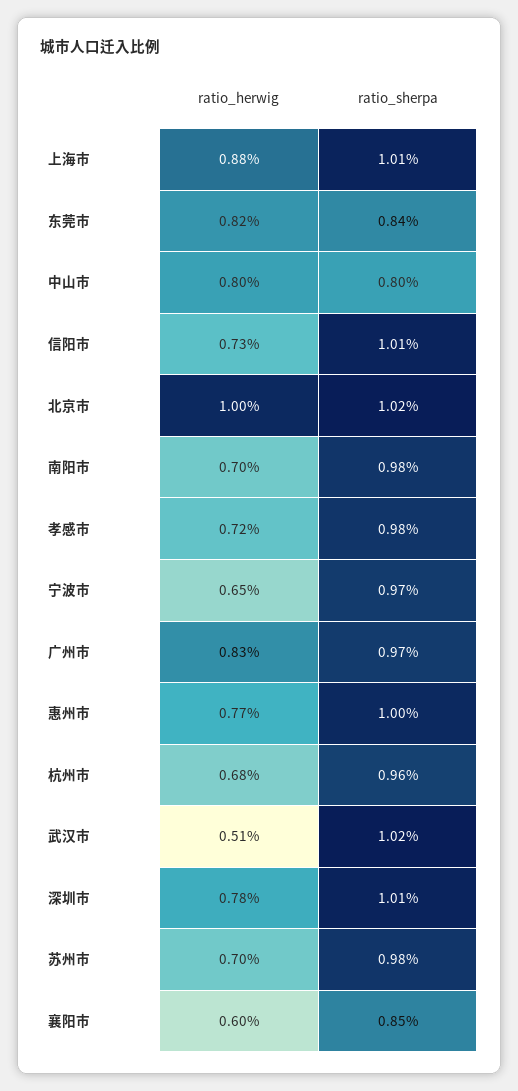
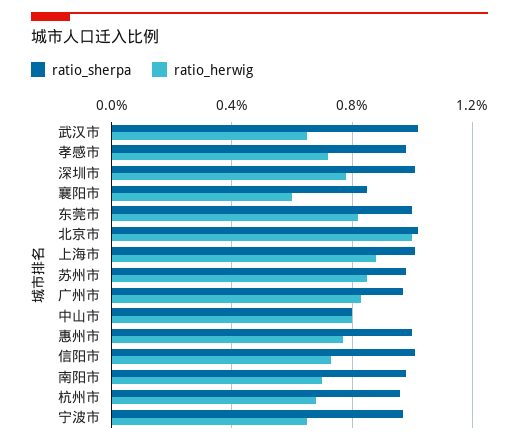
ratio_sherpa, 东莞市: 0.84 -> 1
ratio_herwig, 武汉市: 0.51 -> 0.65
ratio_herwig, 苏州市: 0.7 -> 0.85

